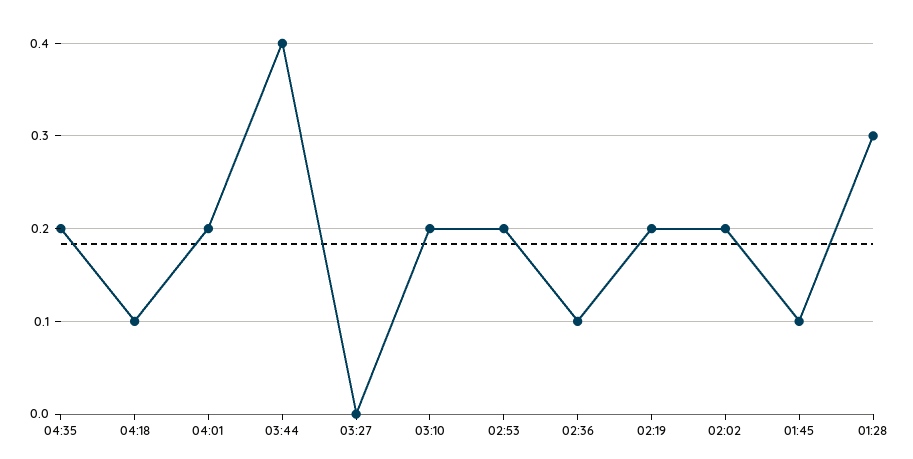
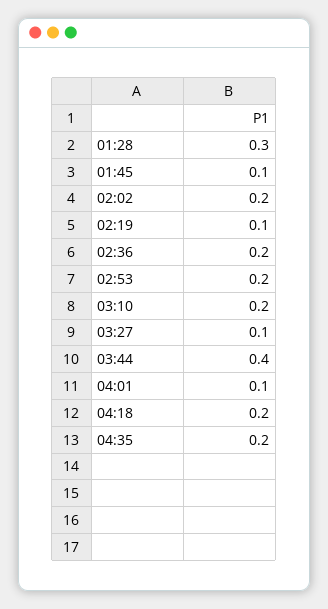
04:18: 0.1 -> 0.2
04:01: 0.2 -> 0.1
03:27: 0 -> 0.1
02:36: 0.1 -> 0.2
02:19: 0.2 -> 0.1

